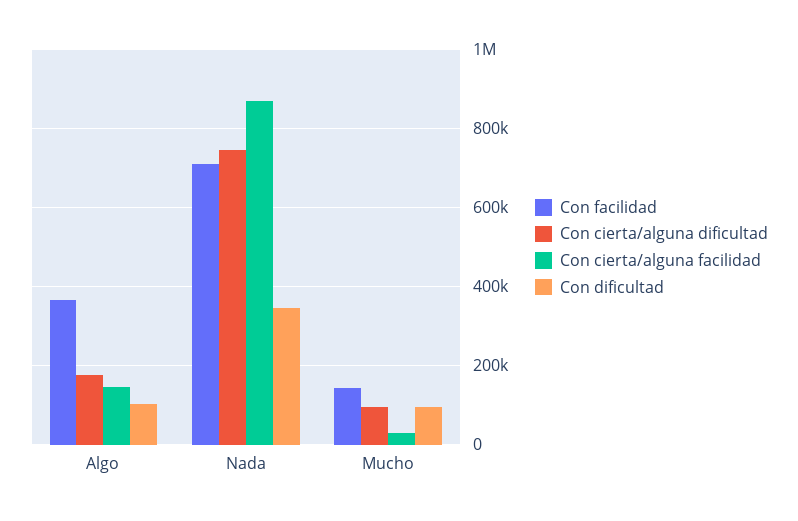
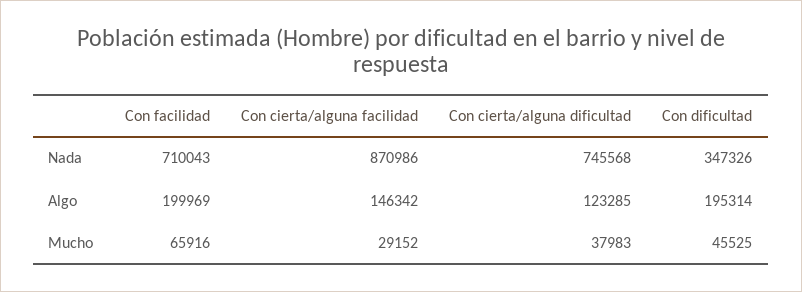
Con facilidad, Algo: 360000 -> 199969
Con cierta/alguna dificultad, Algo: 180000 -> 123285
Con dificultad, Algo: 100000 -> 195314
Con facilidad, Mucho: 140000 -> 65916
Con cierta/alguna dificultad, Mucho: 100000 -> 37983
Con dificultad, Mucho: 100000 -> 45525

